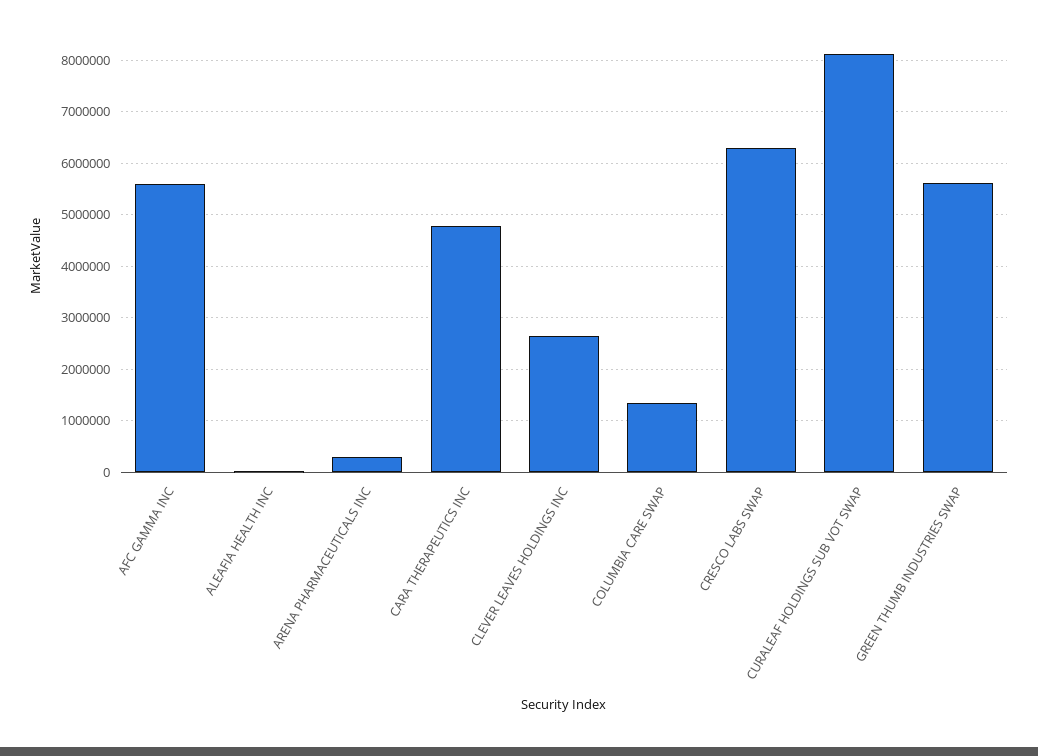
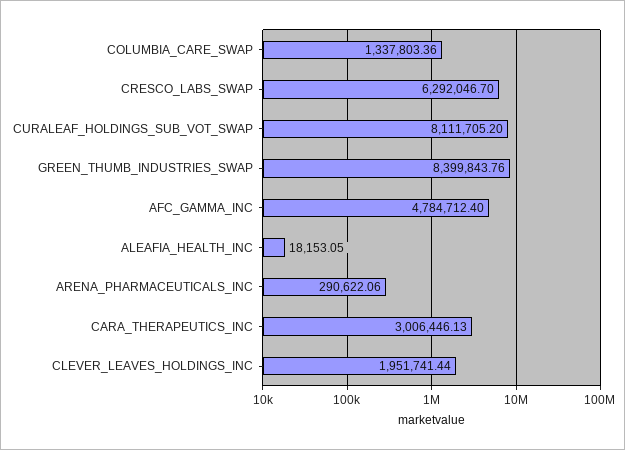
AFC GAMMA INC: 5600000 -> 4784712.4
CARA THERAPEUTICS INC: 4800000 -> 3006446.13
CLEVER LEAVES HOLDINGS INC: 2600000 -> 1951741.44
GREEN THUMB INDUSTRIES SWAP: 5600000 -> 8399843.76

